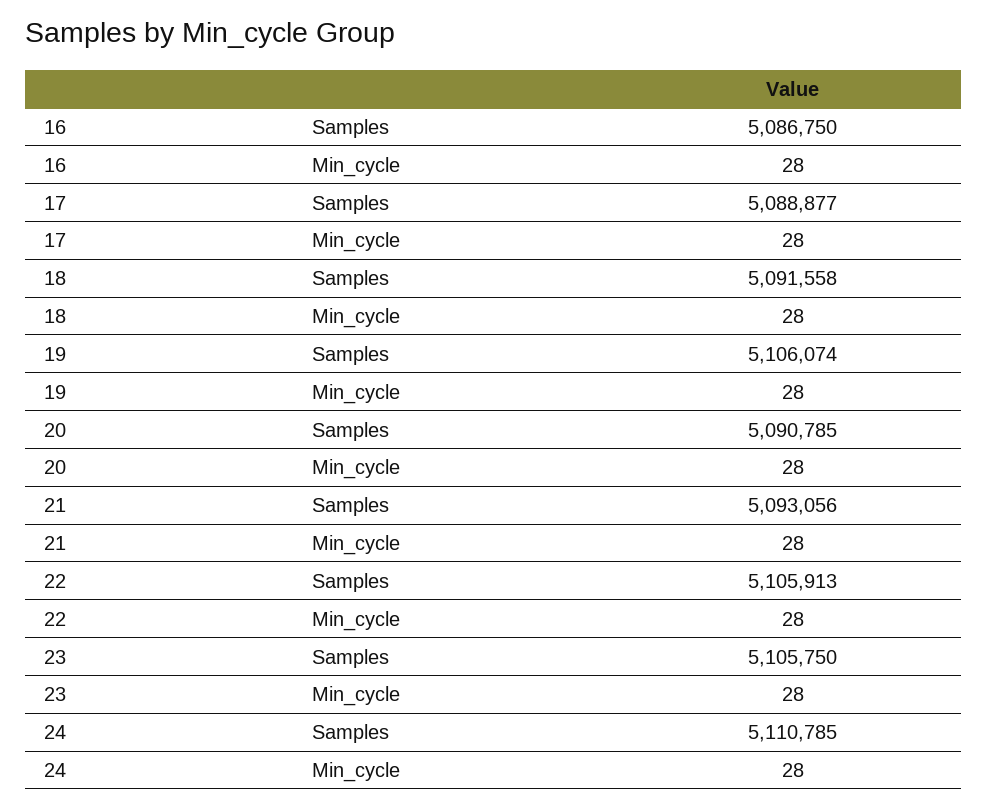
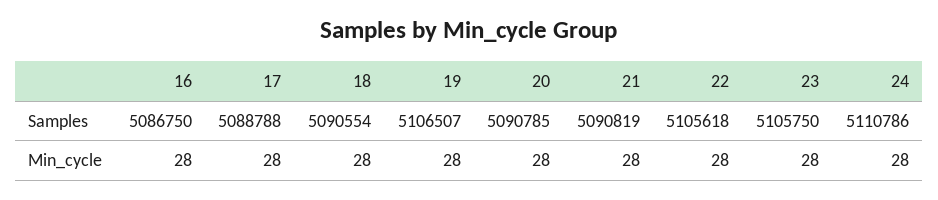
17, Samples: 5088877 -> 5088788
18, Samples: 5091558 -> 5090554
19, Samples: 5106074 -> 5106507
21, Samples: 5093056 -> 5090819
22, Samples: 5105913 -> 5105618
24, Samples: 5110785 -> 5110786

